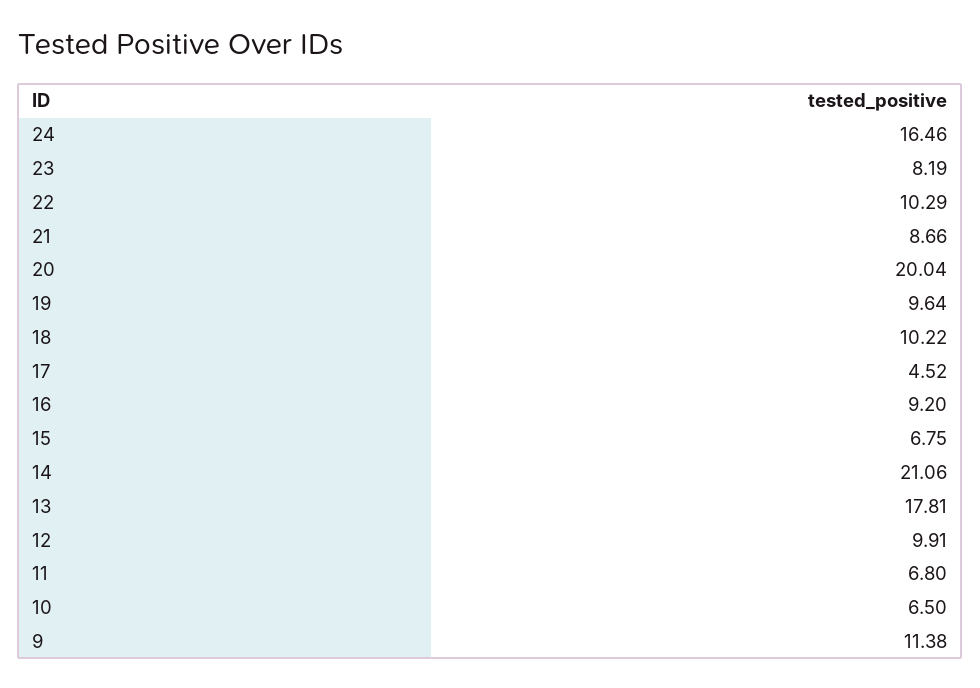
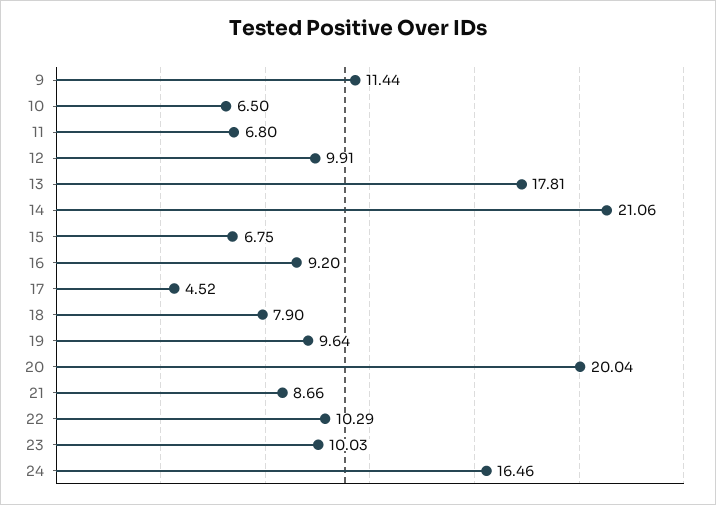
23: 8.19 -> 10.03
18: 10.22 -> 7.9
9: 11.38 -> 11.44

